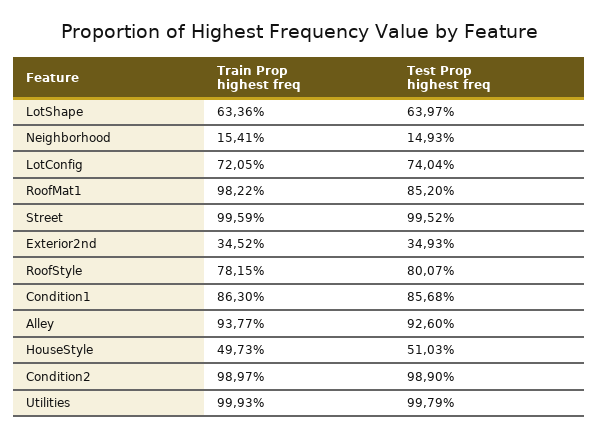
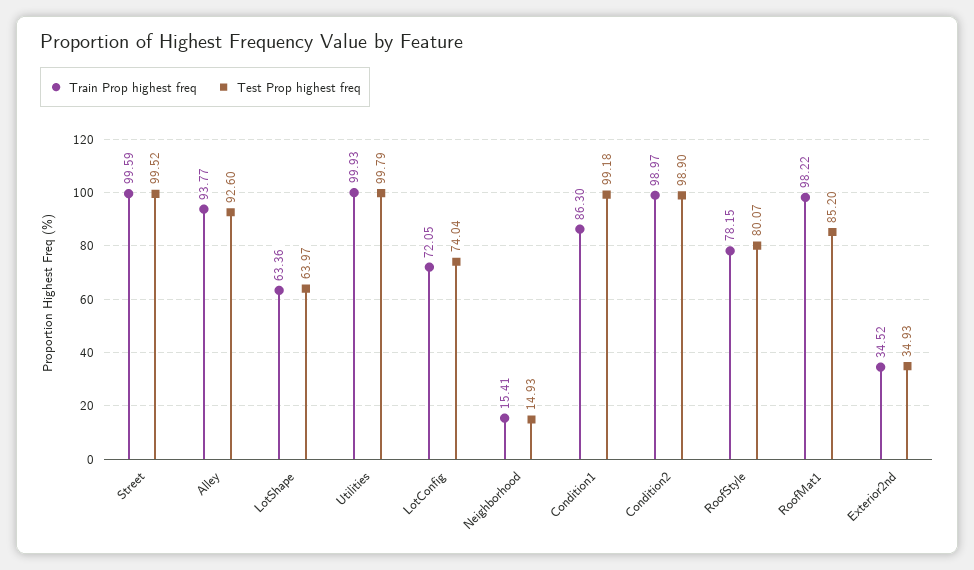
Test Prop highest freq, Condition1: 85.68 -> 99.18
Train Prop highest freq, HouseStyle: 49.73 -> none
Test Prop highest freq, HouseStyle: 51.03 -> none

